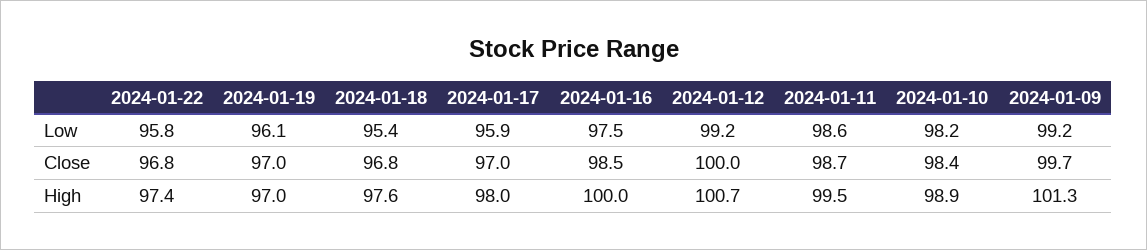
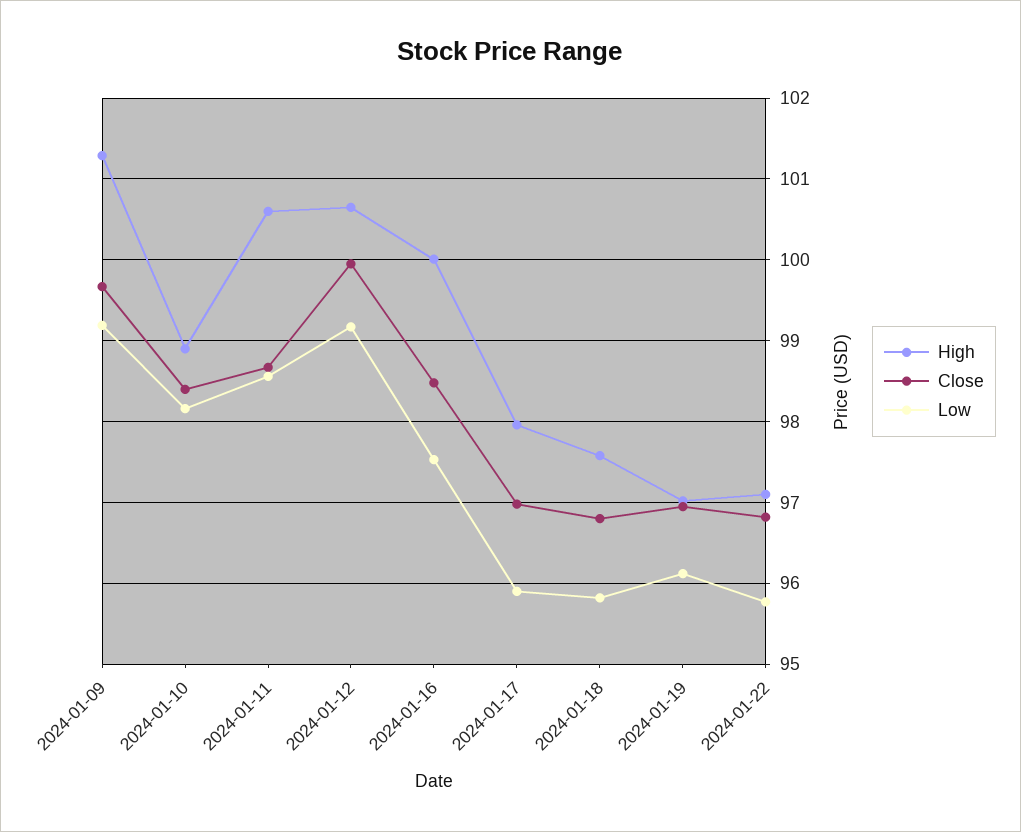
Low, 2024-01-18: 95.4 -> 95.8
High, 2024-01-22: 97.4 -> 97.1
High, 2024-01-11: 99.5 -> 100.6

